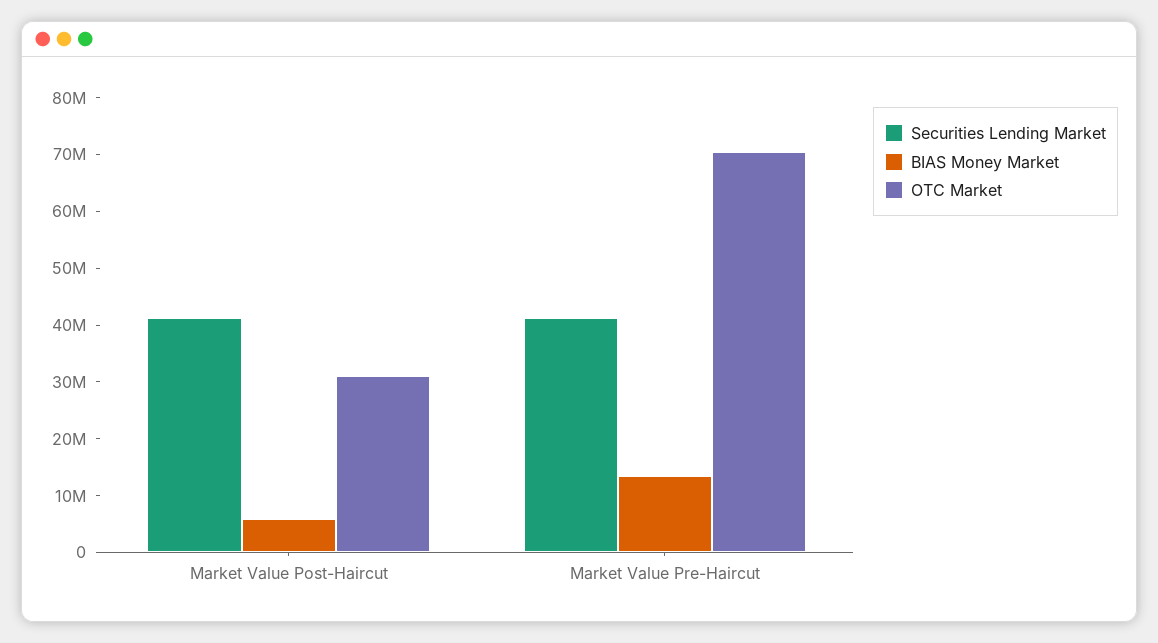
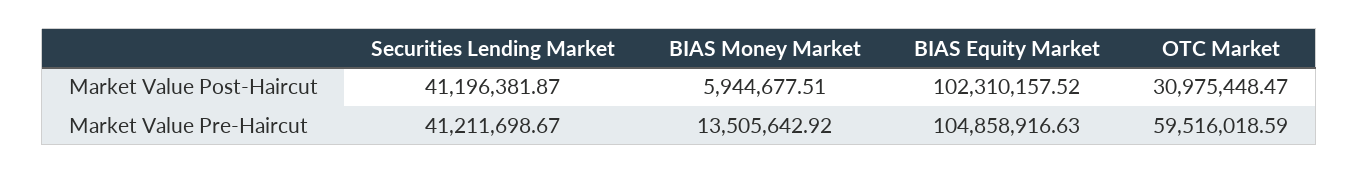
OTC Market, Market Value Pre-Haircut: 70000000 -> 59516018.59
BIAS Equity Market, Market Value Post-Haircut: none -> 102310157.52
BIAS Equity Market, Market Value Pre-Haircut: none -> 104858916.63

